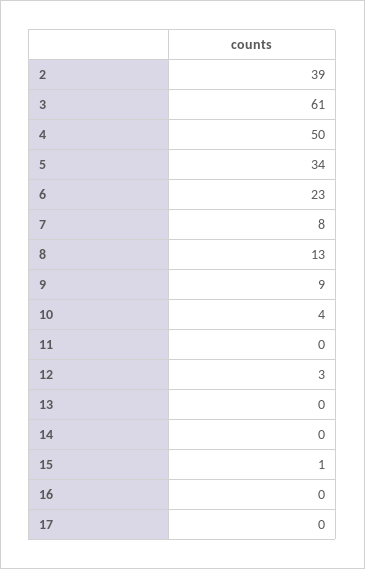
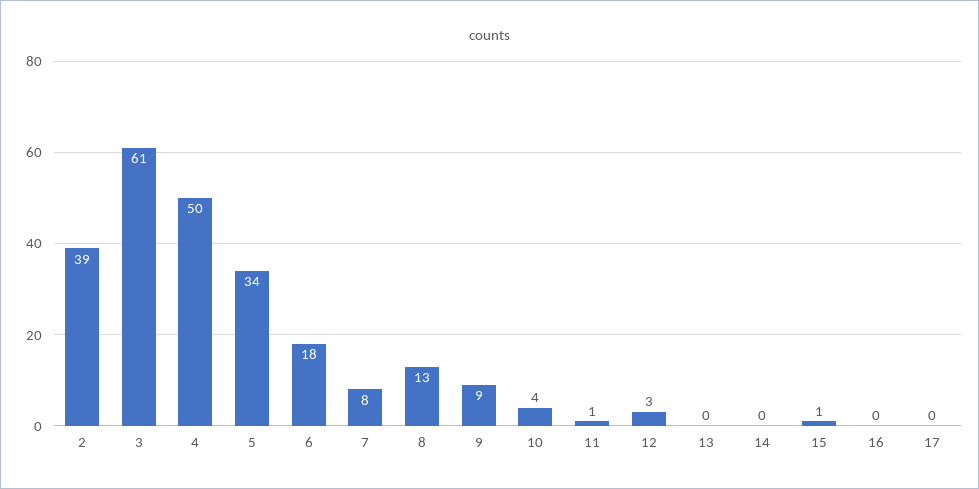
6: 23 -> 18
11: 0 -> 1

